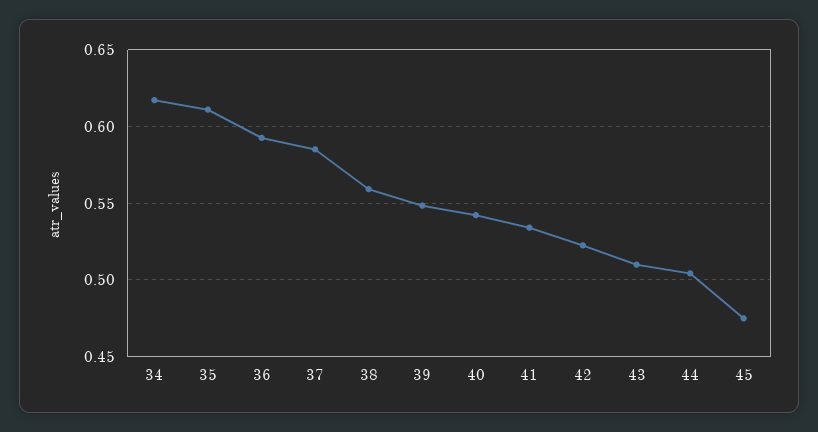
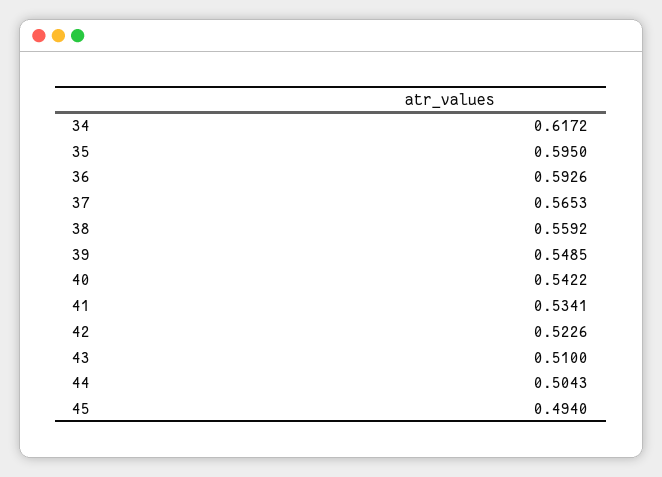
35: 0.61 -> 0.595
37: 0.585 -> 0.5653
45: 0.475 -> 0.494

